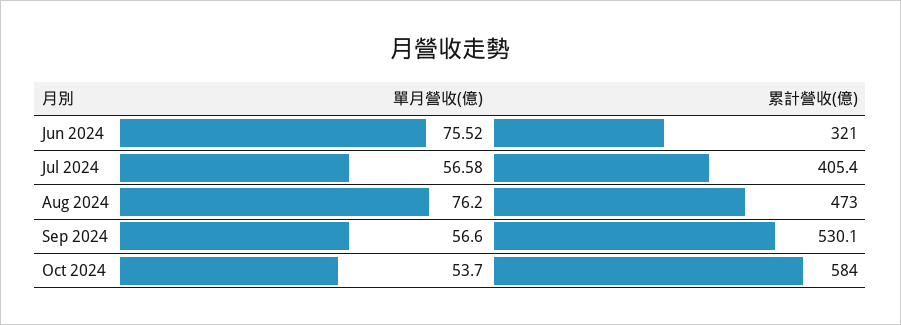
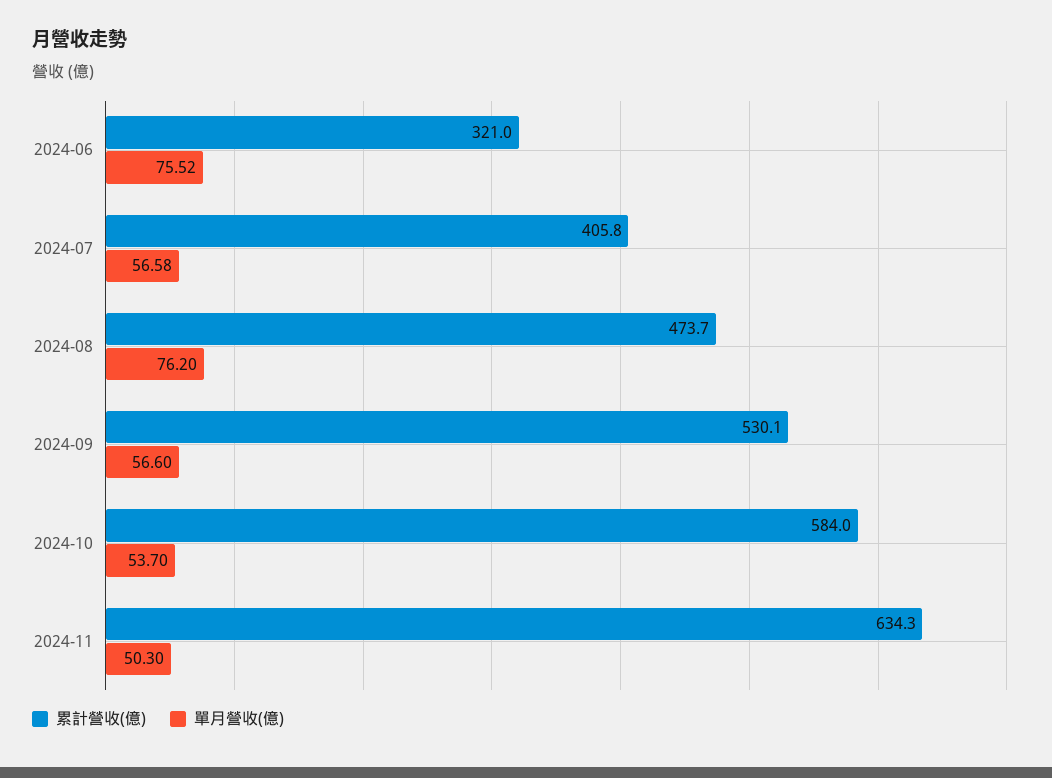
累計營收(億), Jul 2024: 405.4 -> 405.8
累計營收(億), Aug 2024: 473 -> 473.7
累計營收(億), 2024-11: none -> 634.3
單月營收(億), 2024-11: none -> 50.3

